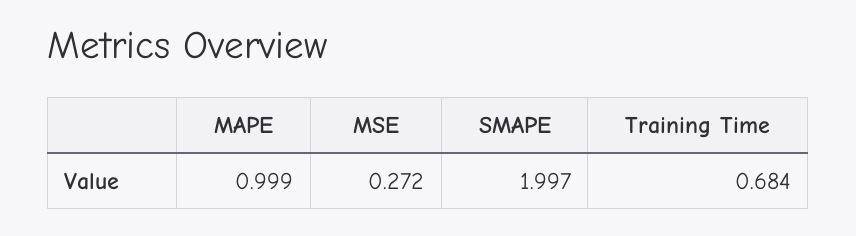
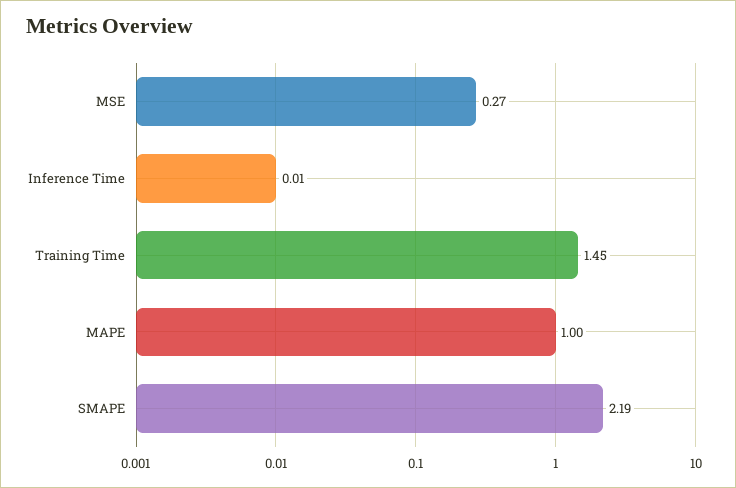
SMAPE: 1.997 -> 2.19
Training Time: 0.684 -> 1.45
Inference Time: none -> 0.01

